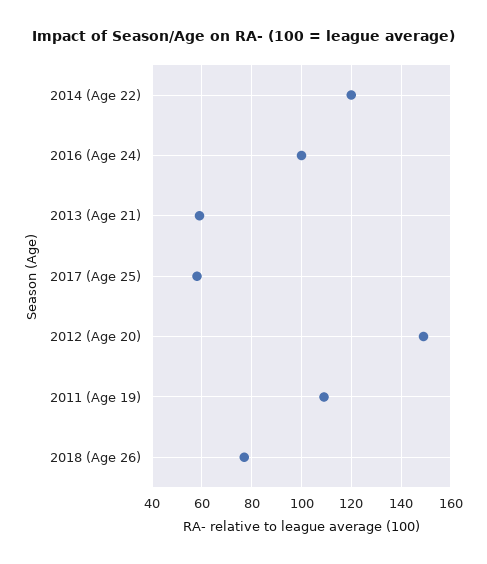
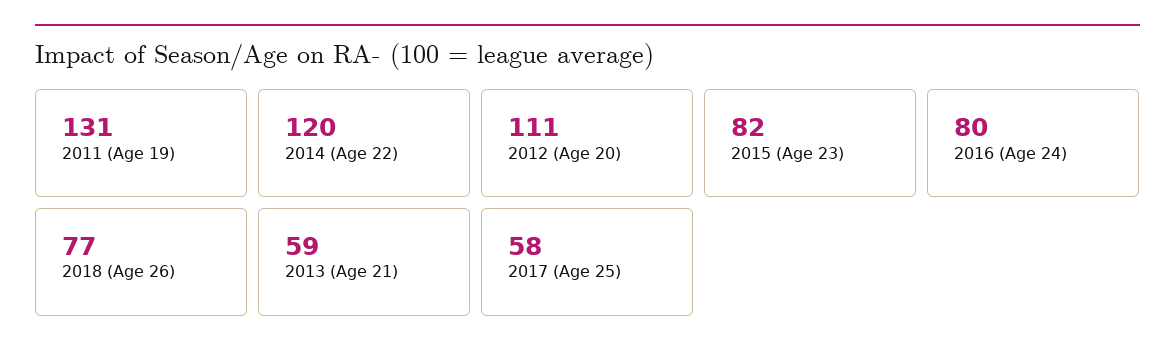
2016 (Age 24): 100 -> 80
2012 (Age 20): 150 -> 111
2011 (Age 19): 110 -> 131
2015 (Age 23): none -> 82

